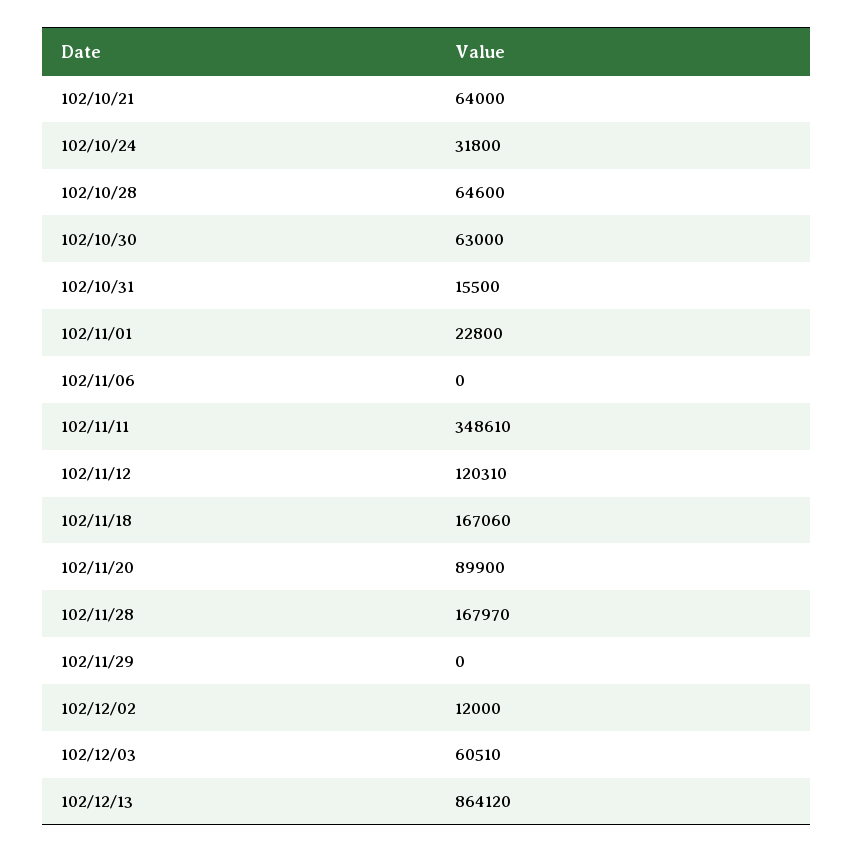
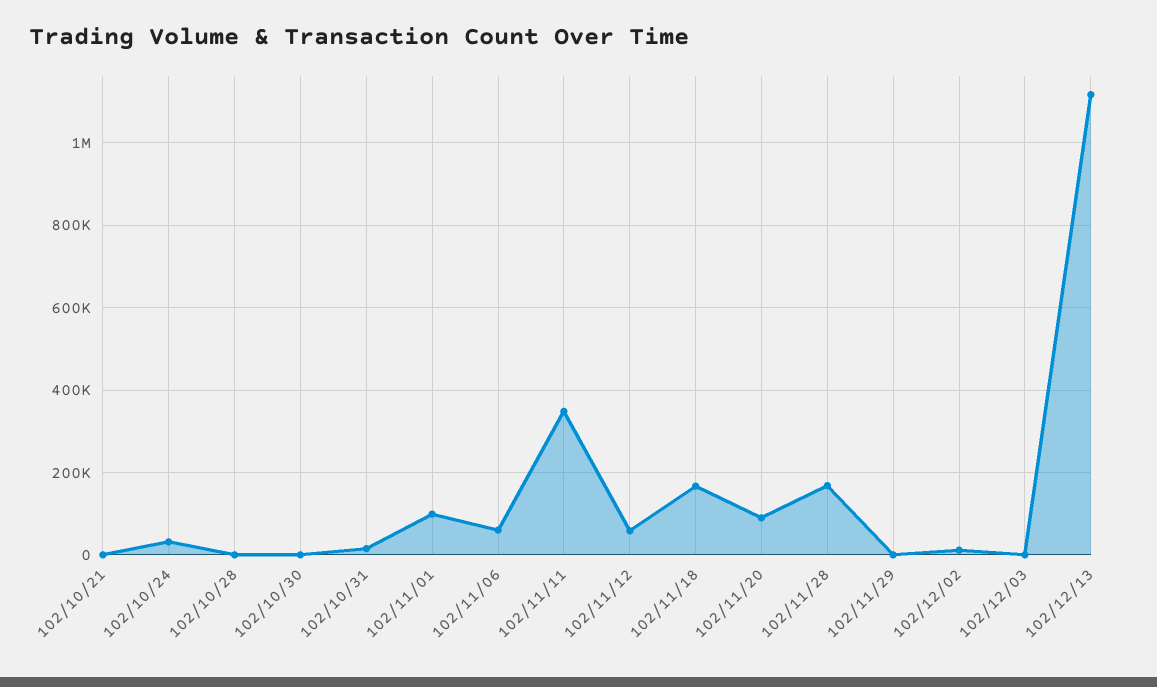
102/10/21: 64000 -> 0
102/10/28: 64600 -> 0
102/10/30: 63000 -> 0
102/11/01: 22800 -> 100000
102/11/06: 0 -> 60000
102/11/12: 120310 -> 60000
102/12/03: 60510 -> 0
102/12/13: 864120 -> 1120000

